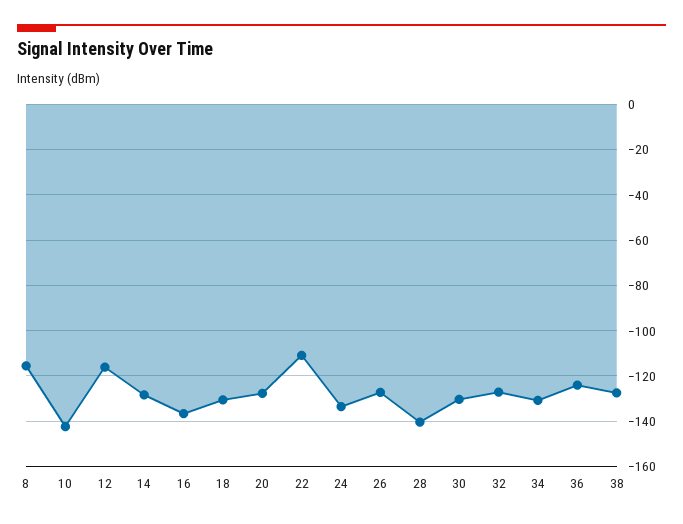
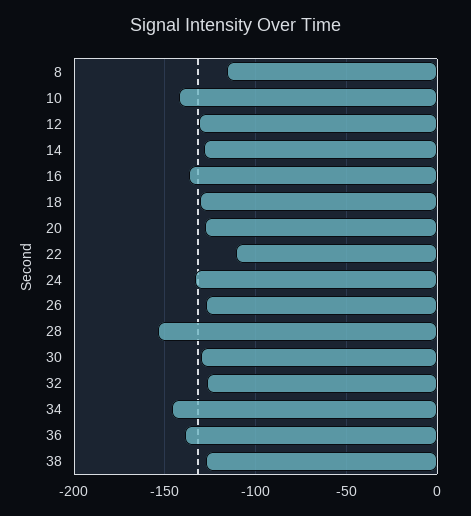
12: -115 -> -130
28: -140 -> -155
34: -130 -> -145
36: -125 -> -140

